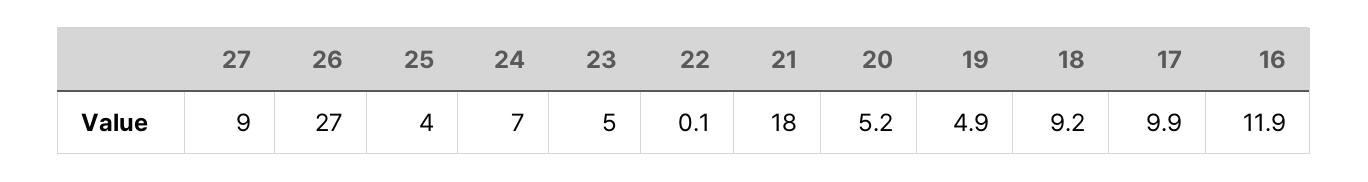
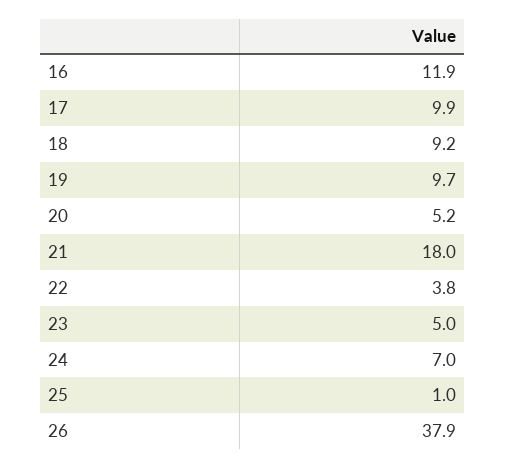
27: 9 -> none
26: 27 -> 37.9
25: 4 -> 1
22: 0.1 -> 3.8
19: 4.9 -> 9.7

